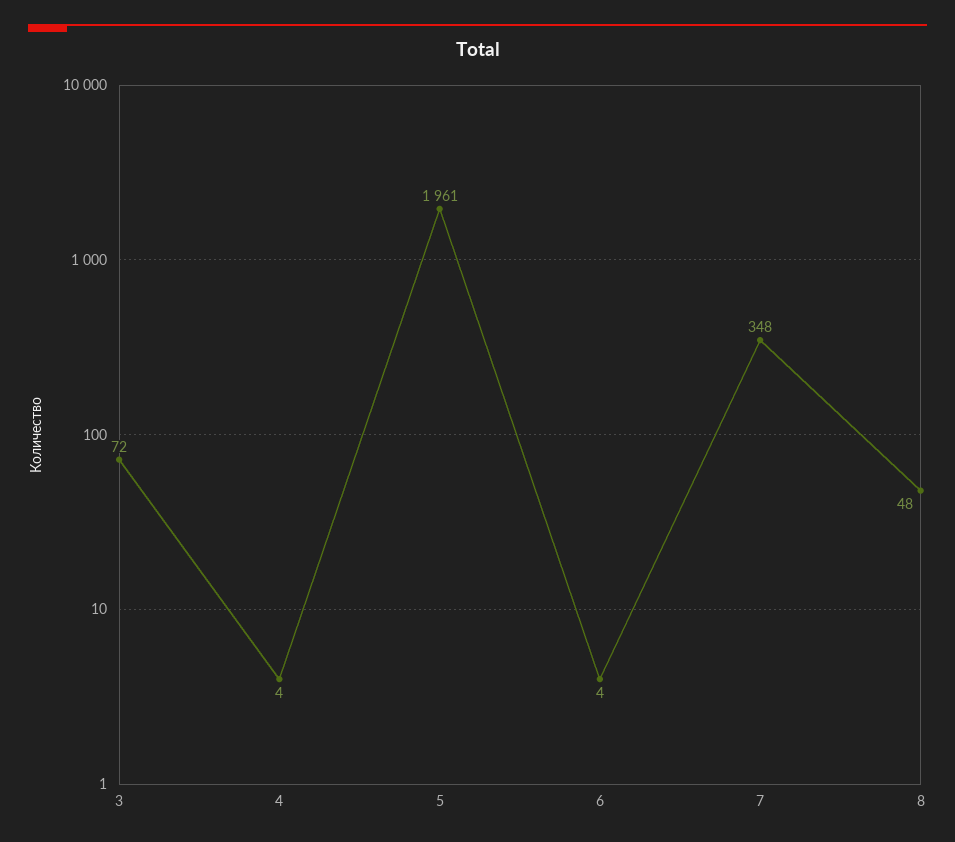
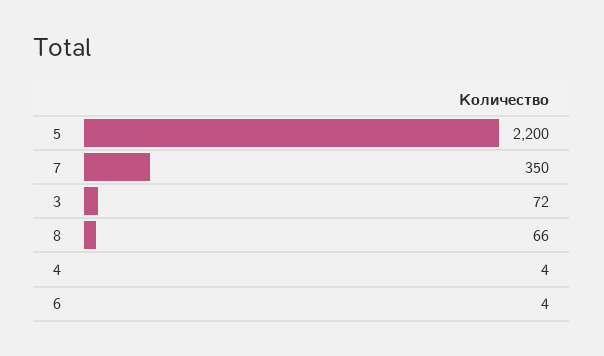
5: 1961 -> 2200
7: 348 -> 350
8: 48 -> 66

